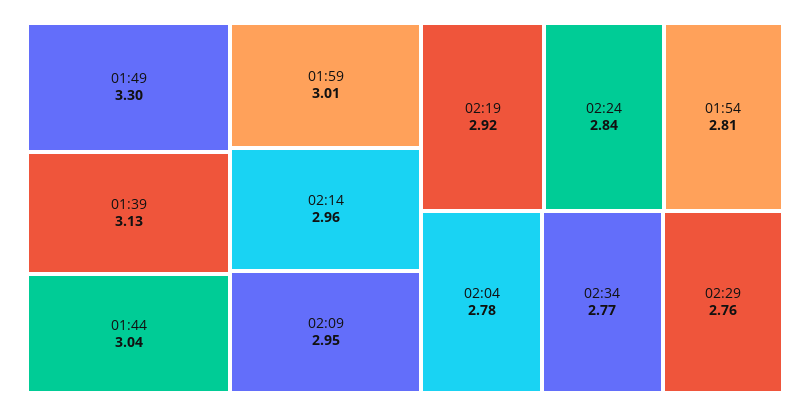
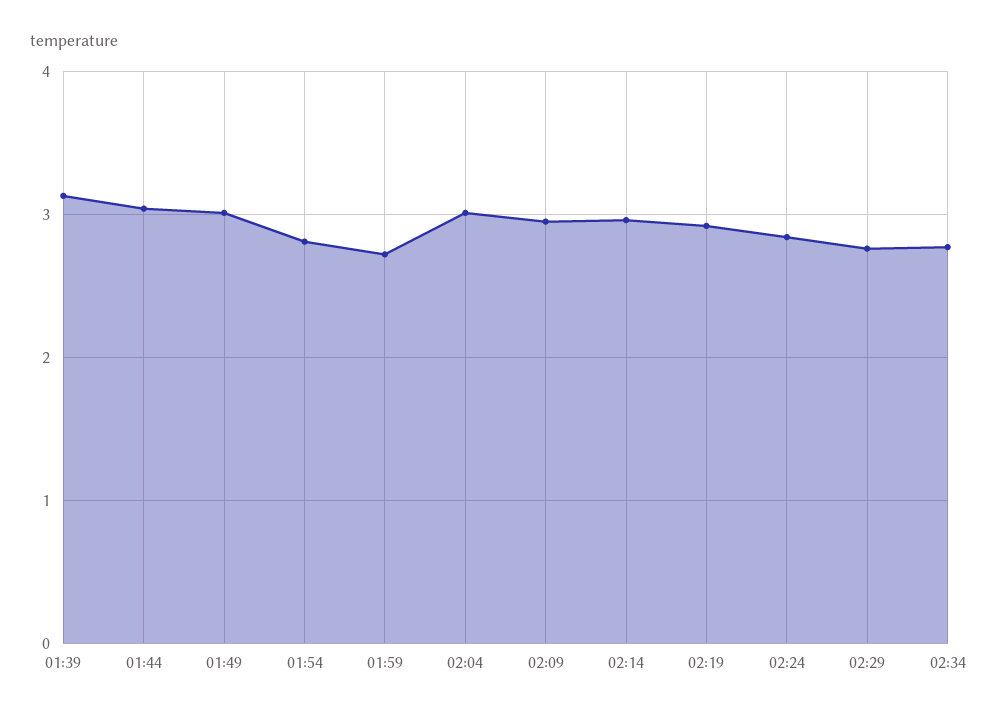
01:49: 3.3 -> 3
01:59: 3.01 -> 2.7
02:04: 2.78 -> 3

